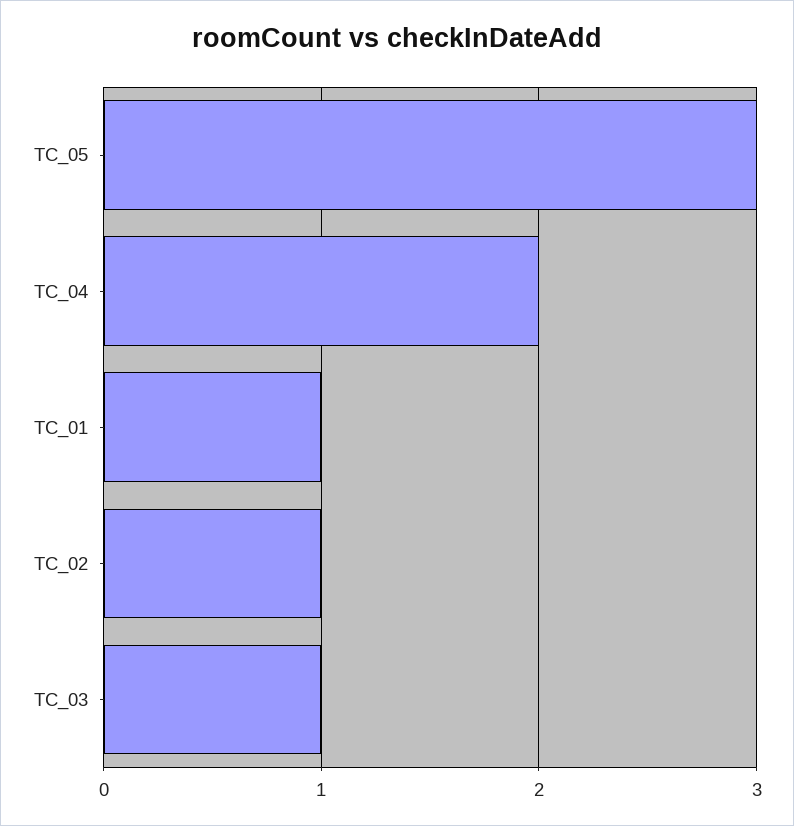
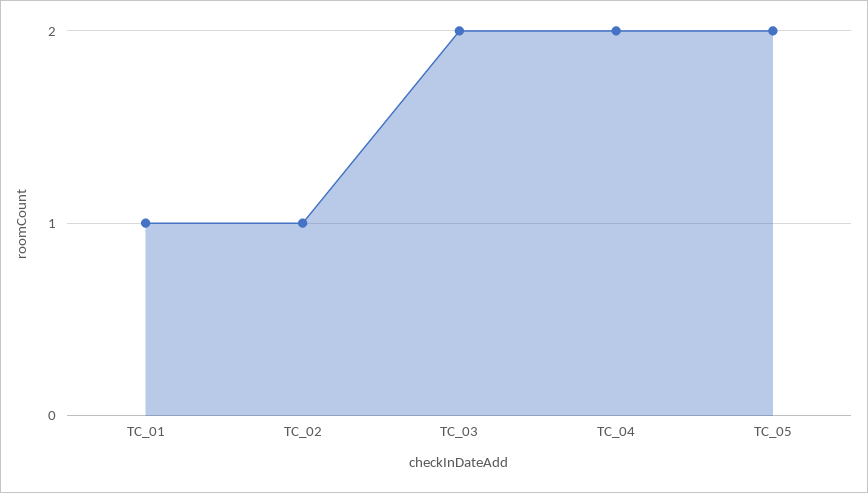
TC_05: 3 -> 2
TC_03: 1 -> 2

